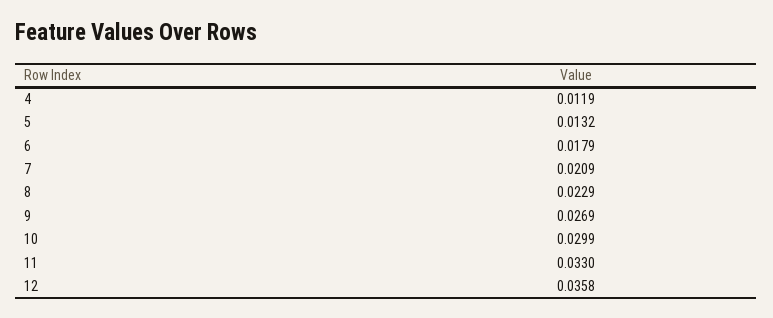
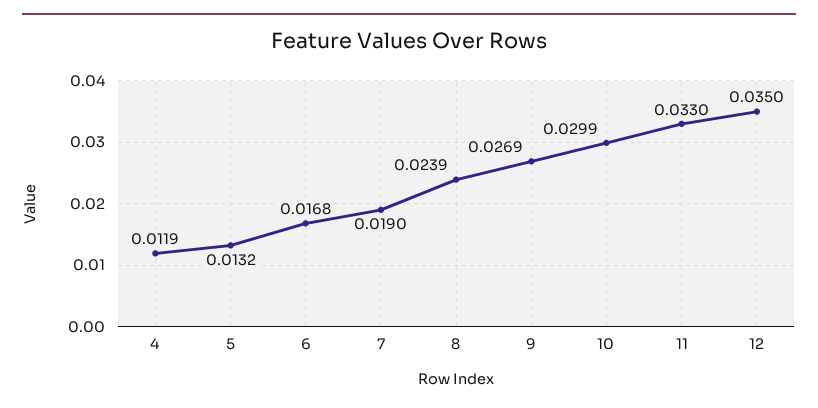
6: 0.0179 -> 0.0168
7: 0.0209 -> 0.019
8: 0.0229 -> 0.0239
12: 0.0358 -> 0.035

